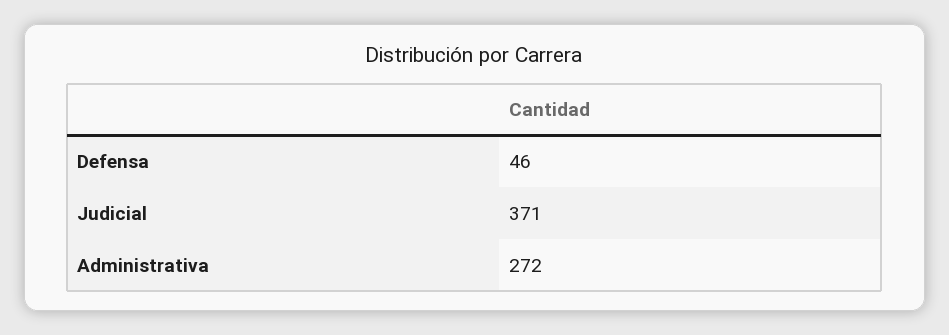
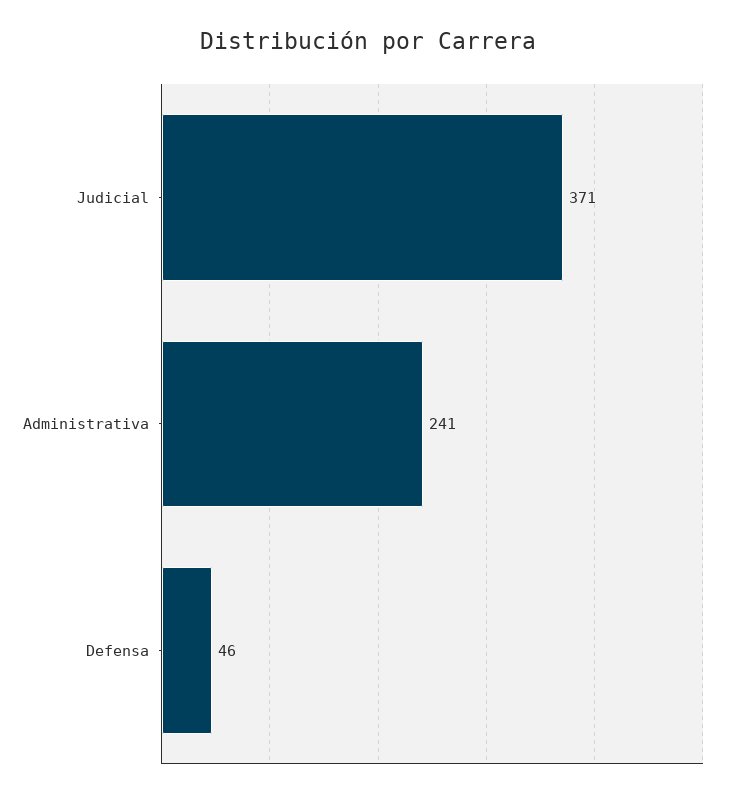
Administrativa: 272 -> 241

